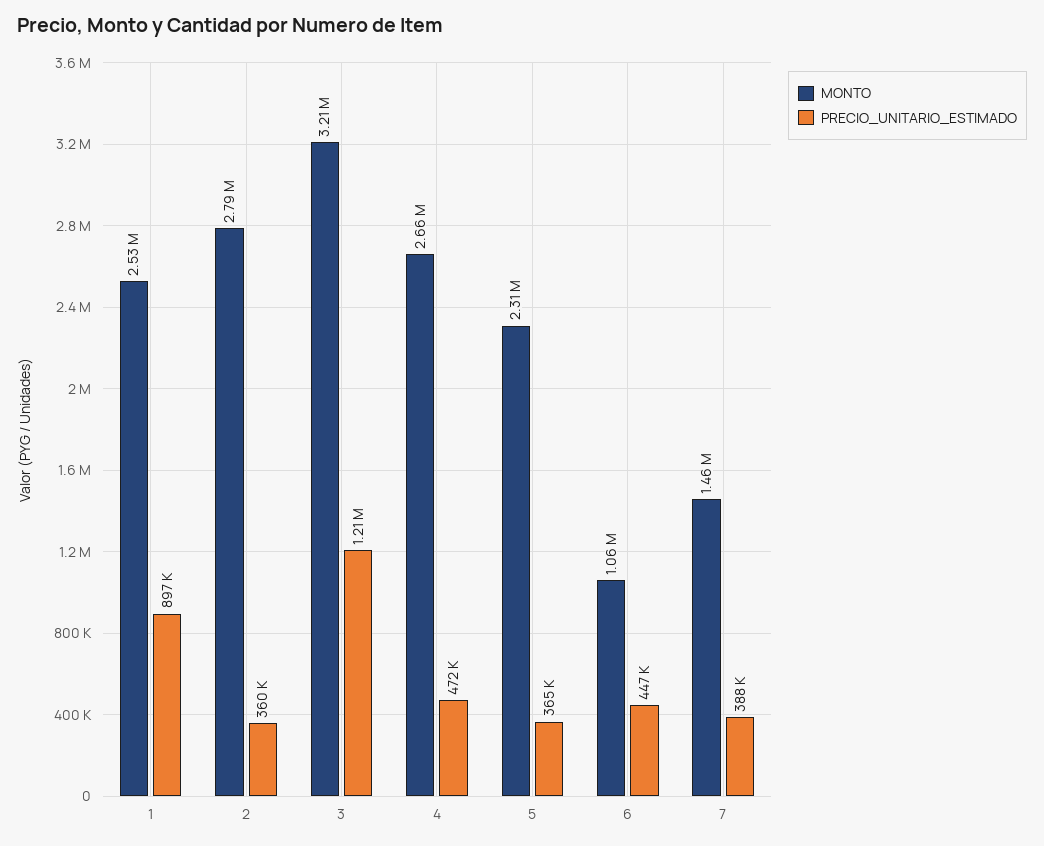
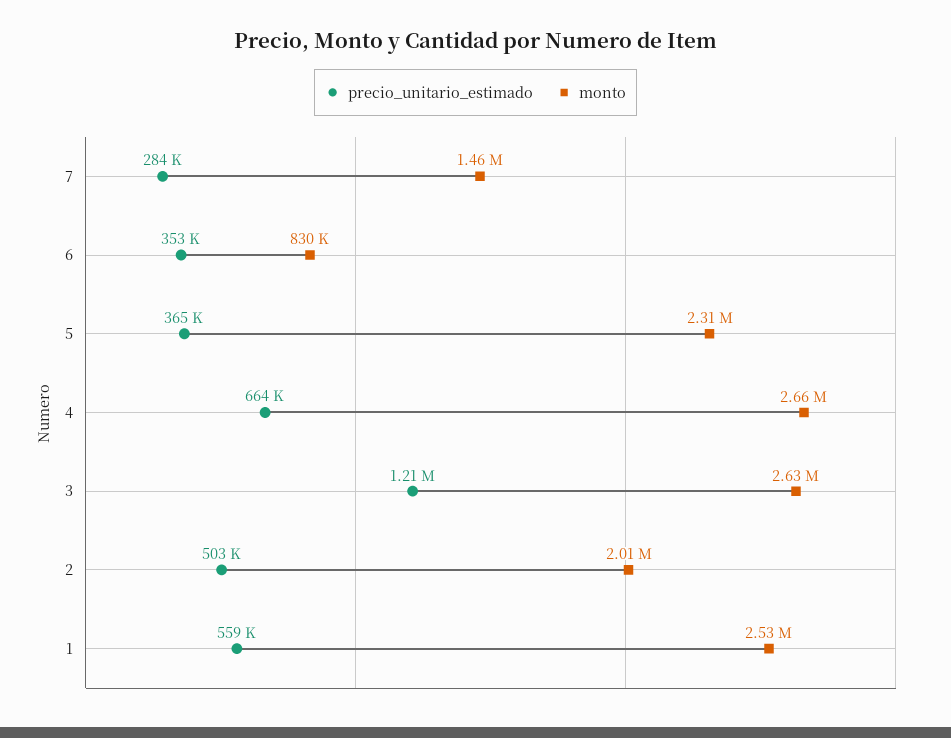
PRECIO_UNITARIO_ESTIMADO, 1: 897000 -> 559000
MONTO, 2: 2790000 -> 2010000
PRECIO_UNITARIO_ESTIMADO, 2: 360000 -> 503000
MONTO, 3: 3210000 -> 2630000
PRECIO_UNITARIO_ESTIMADO, 4: 472000 -> 664000
MONTO, 6: 1060000 -> 830000
PRECIO_UNITARIO_ESTIMADO, 6: 447000 -> 353000
PRECIO_UNITARIO_ESTIMADO, 7: 388000 -> 284000

